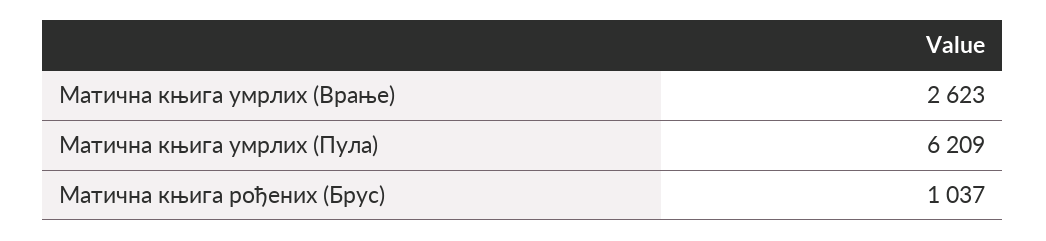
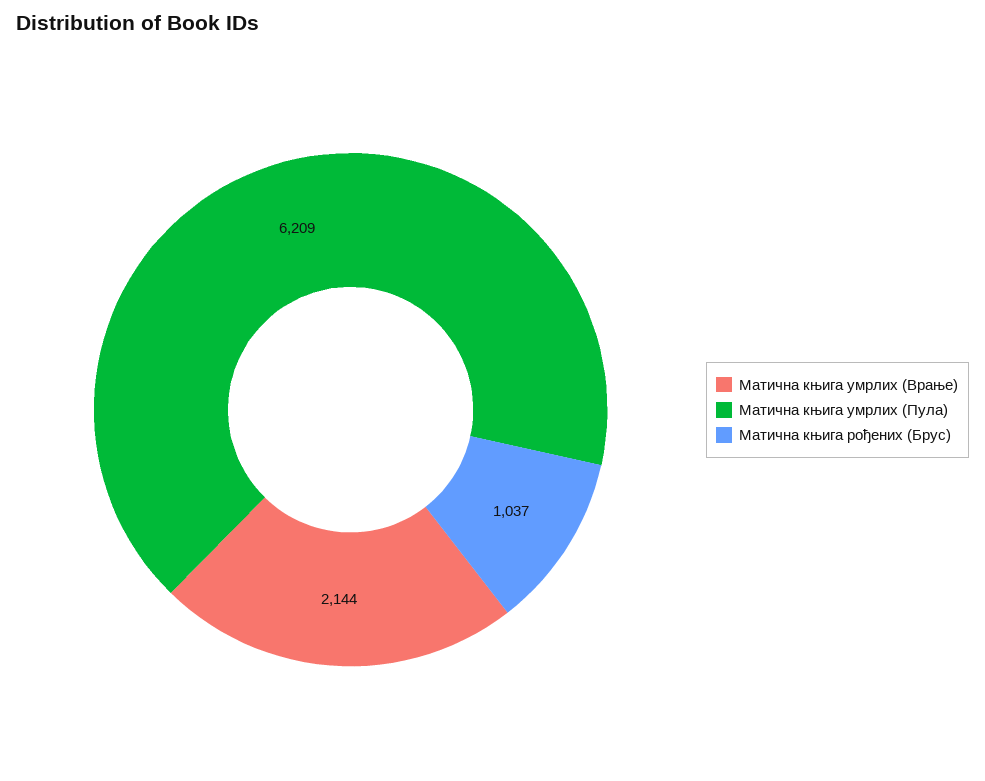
Матична књига умрлих (Врање): 2623 -> 2144

